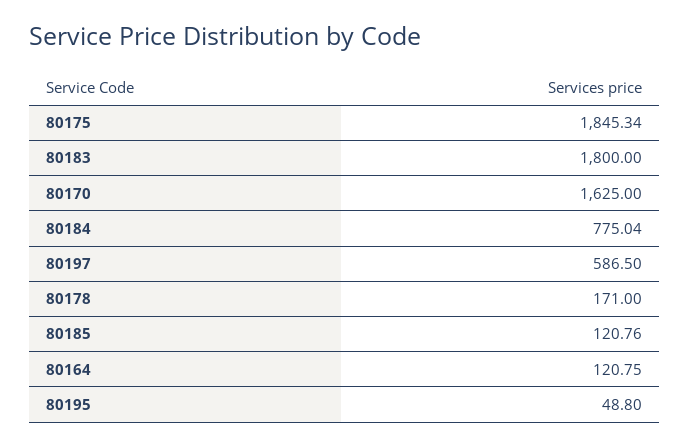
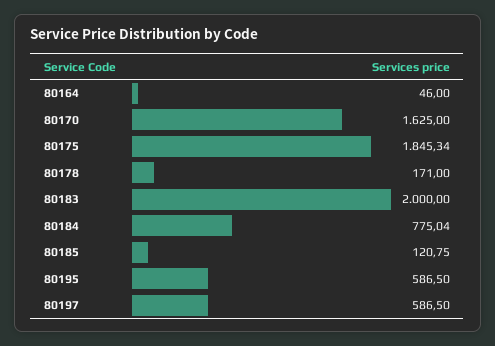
80183: 1800 -> 2000
80185: 120.76 -> 120.75
80164: 120.75 -> 46
80195: 48.8 -> 586.5

